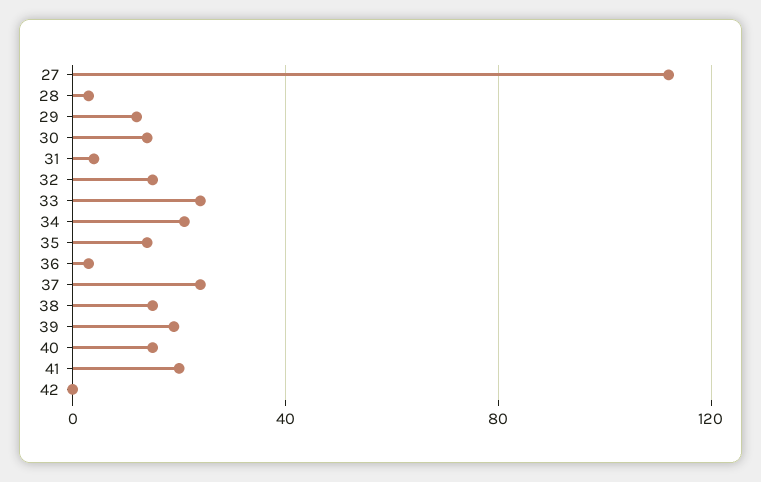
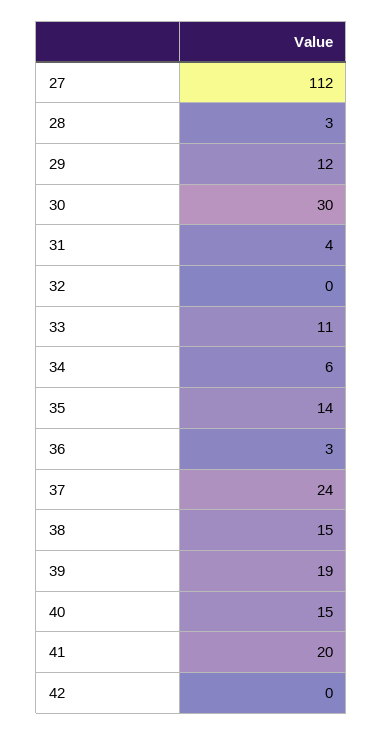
30: 15 -> 30
32: 15 -> 0
33: 25 -> 11
34: 20 -> 6

